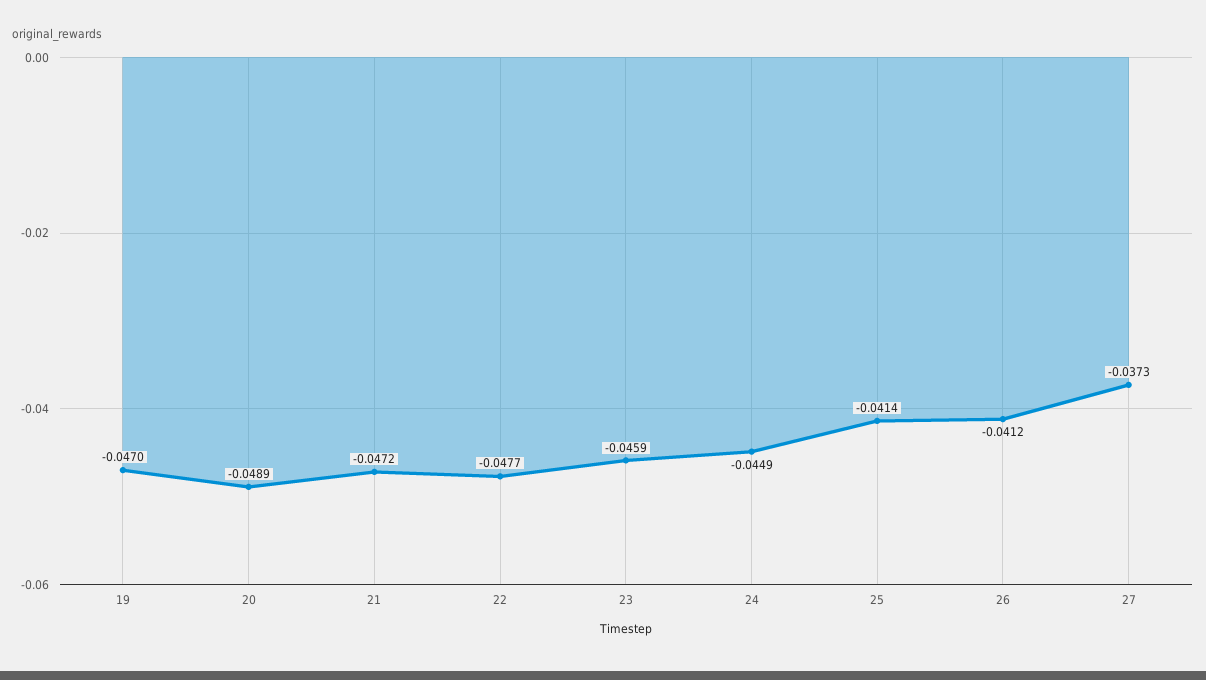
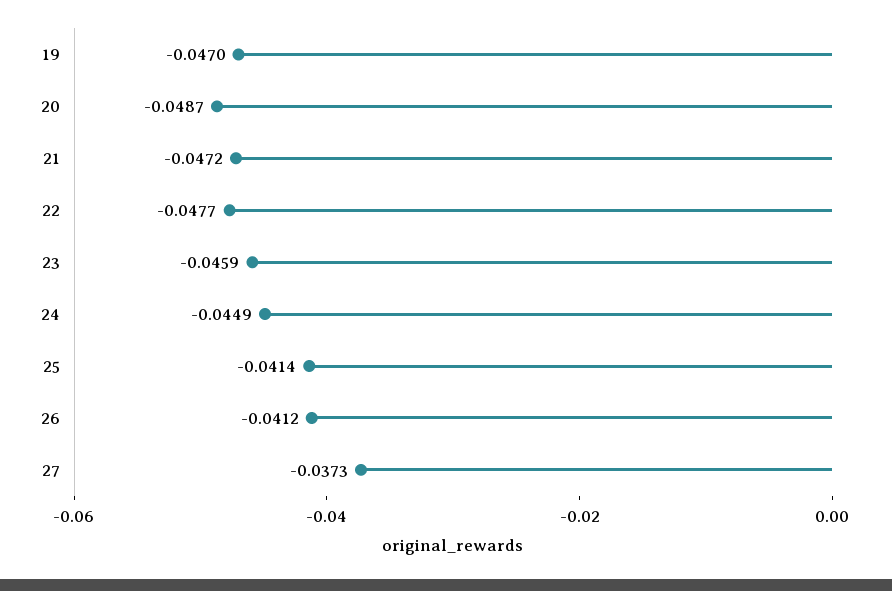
20: -0.0489 -> -0.0487

